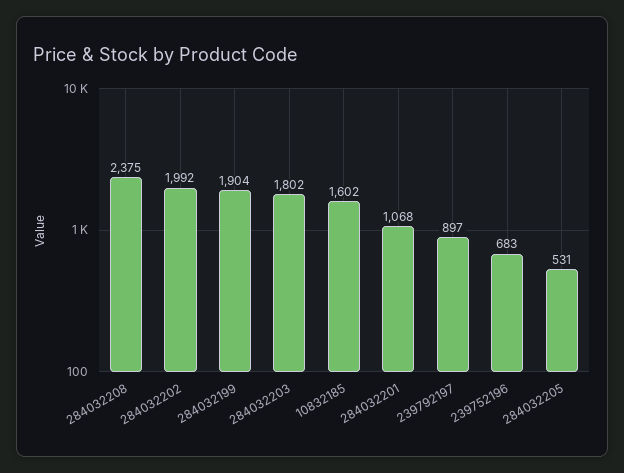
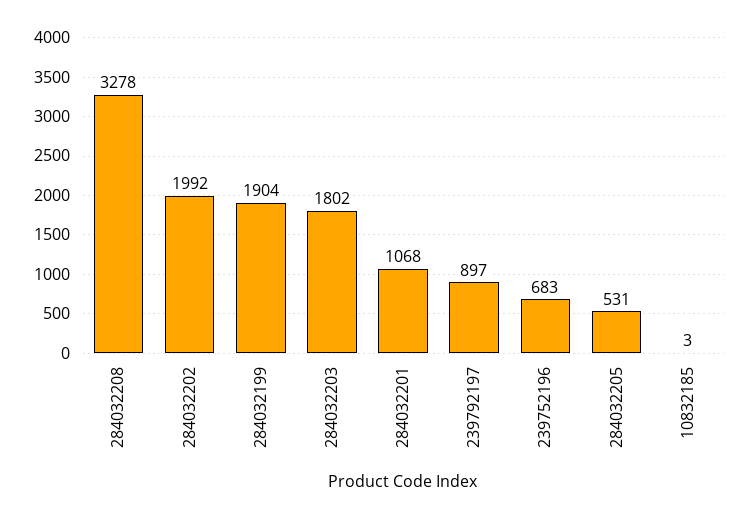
284032208: 2375 -> 3278
10832185: 1602 -> 3

